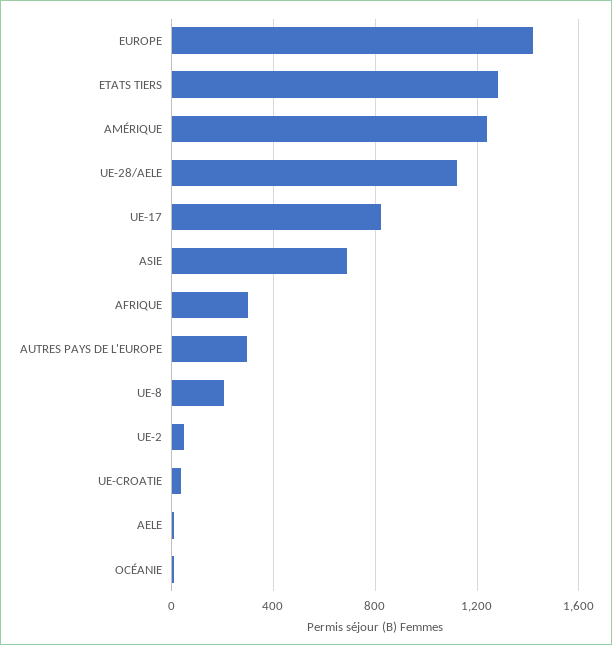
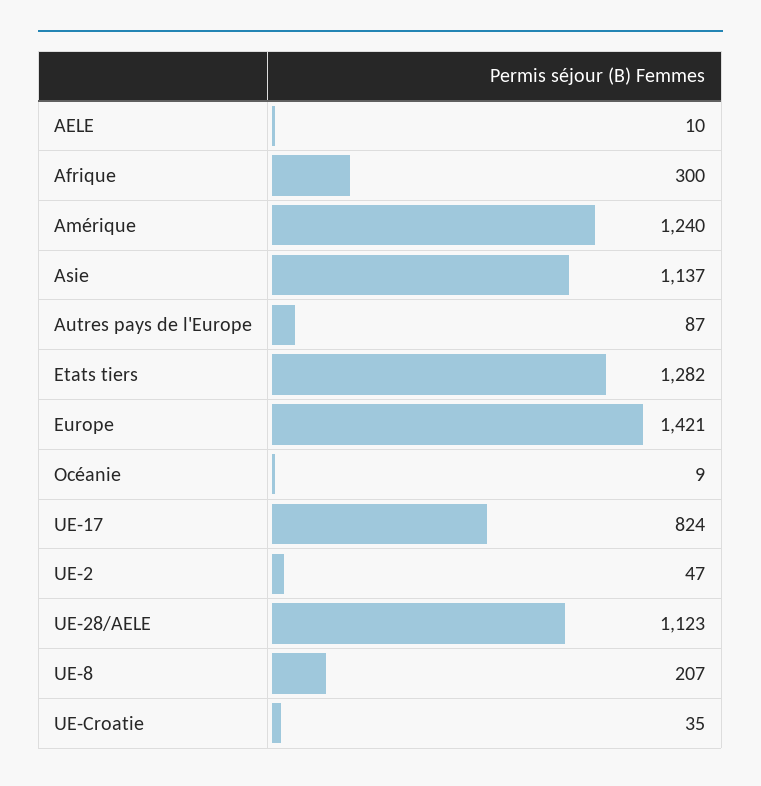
ASIE: 700 -> 1137
AUTRES PAYS DE L'EUROPE: 300 -> 87

